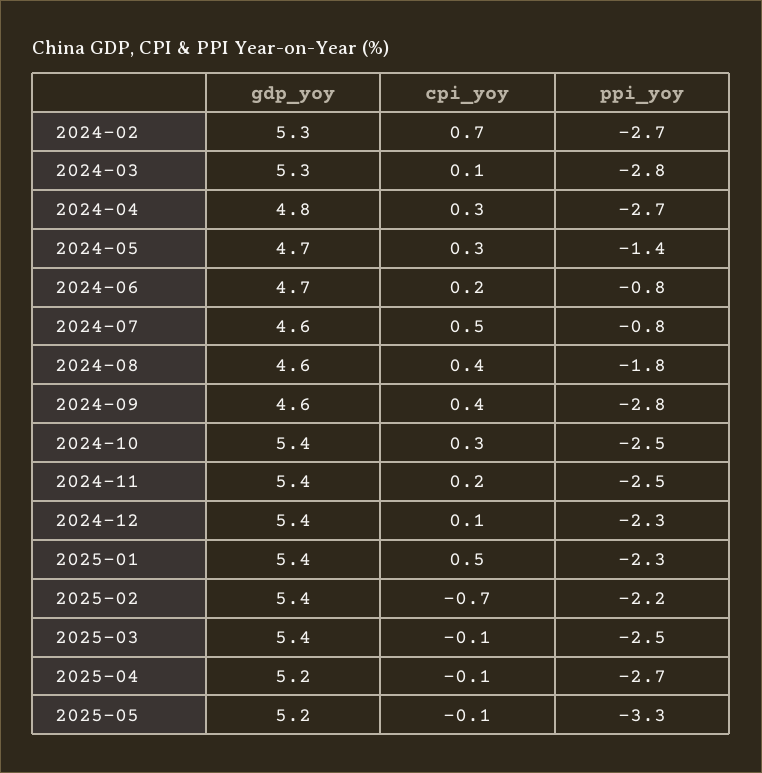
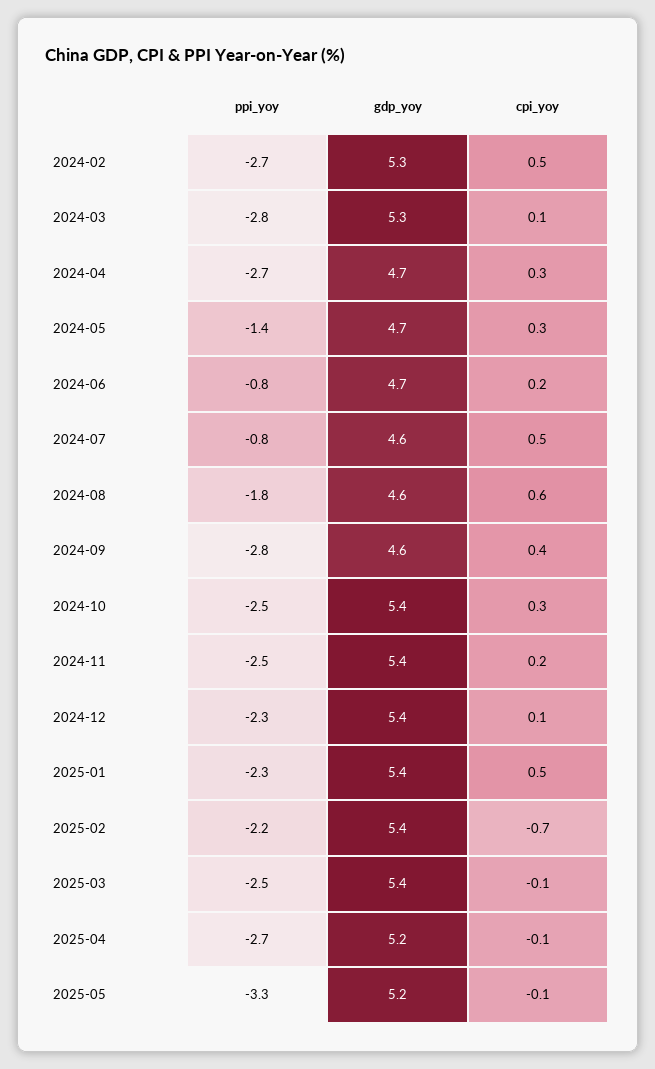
cpi_yoy, 2024-02: 0.7 -> 0.5
gdp_yoy, 2024-04: 4.8 -> 4.7
cpi_yoy, 2024-08: 0.4 -> 0.6

